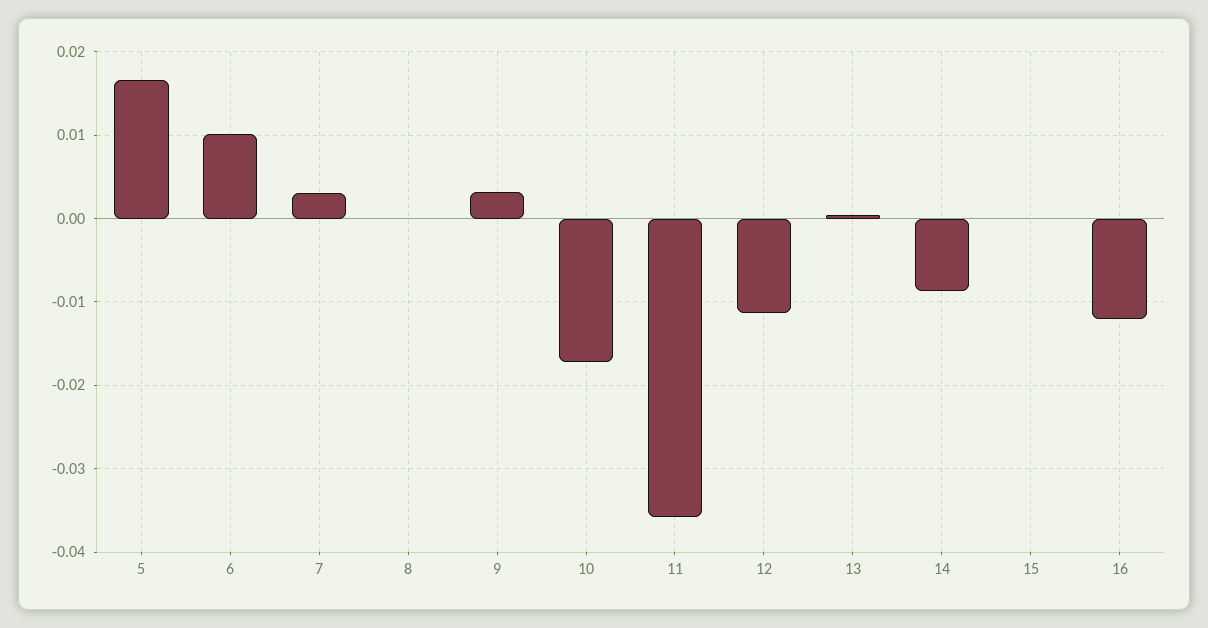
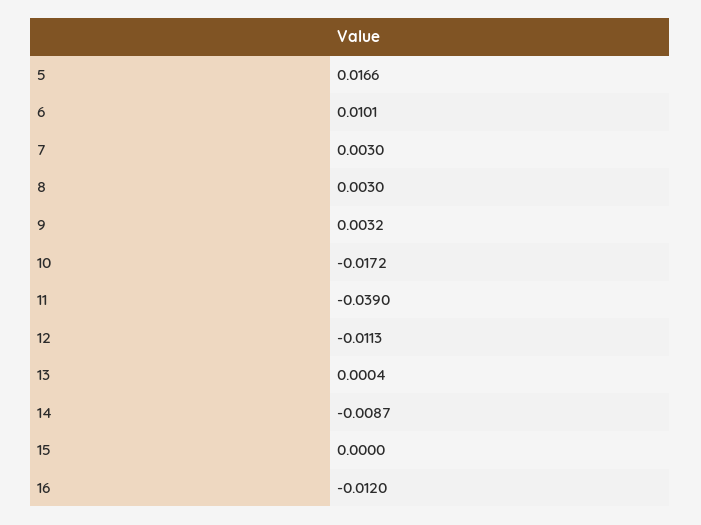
8: 0 -> 0.003
11: -0.036 -> -0.039

